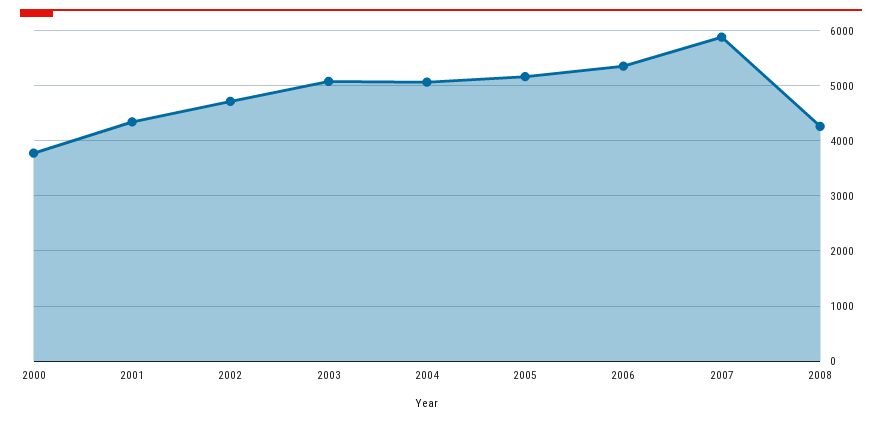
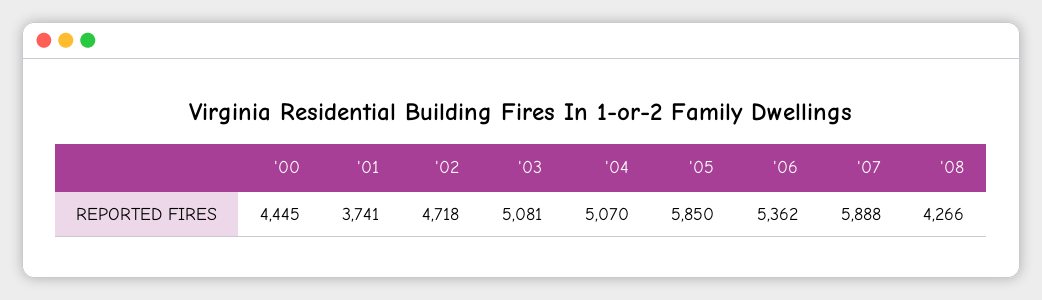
2000: 3800 -> 4445
2001: 4400 -> 3741
2005: 5200 -> 5850

